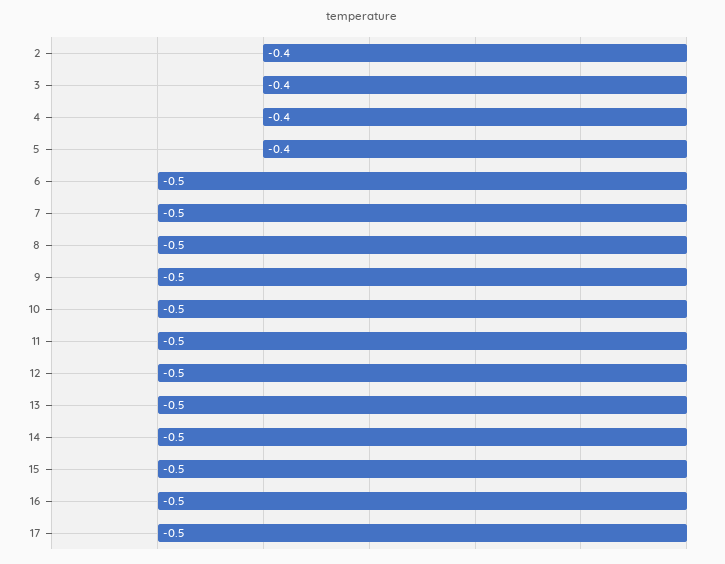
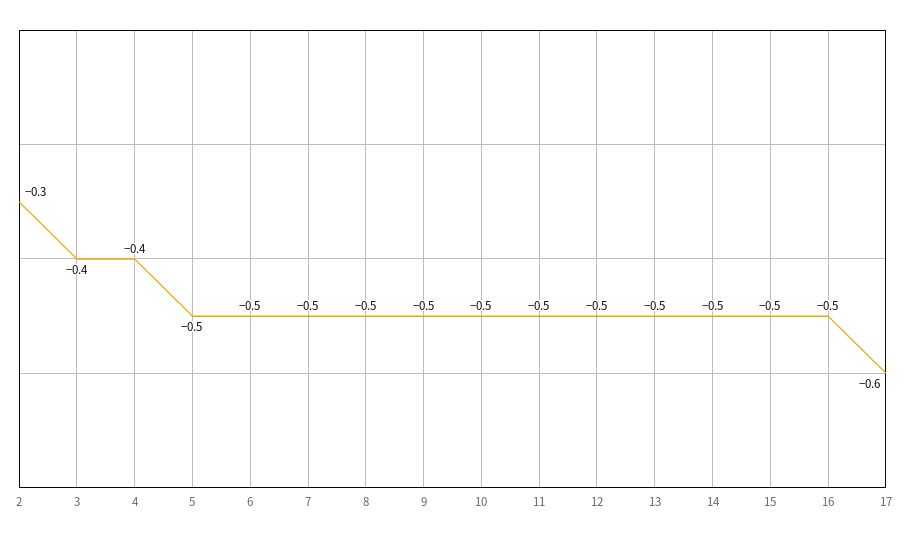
2: -0.4 -> -0.3
5: -0.4 -> -0.5
17: -0.5 -> -0.6

